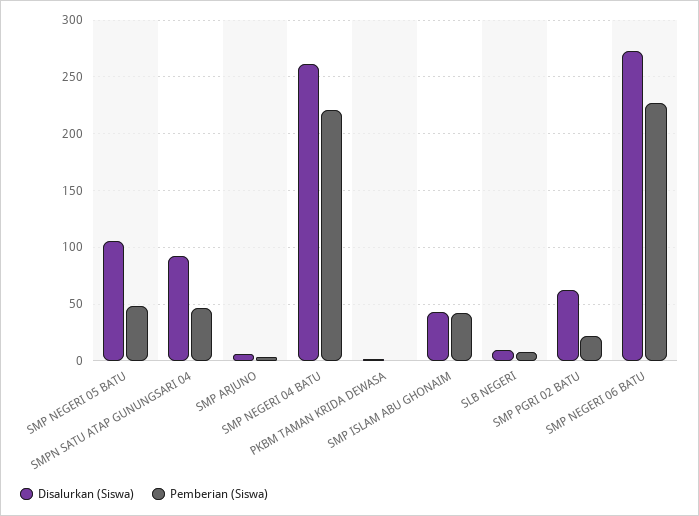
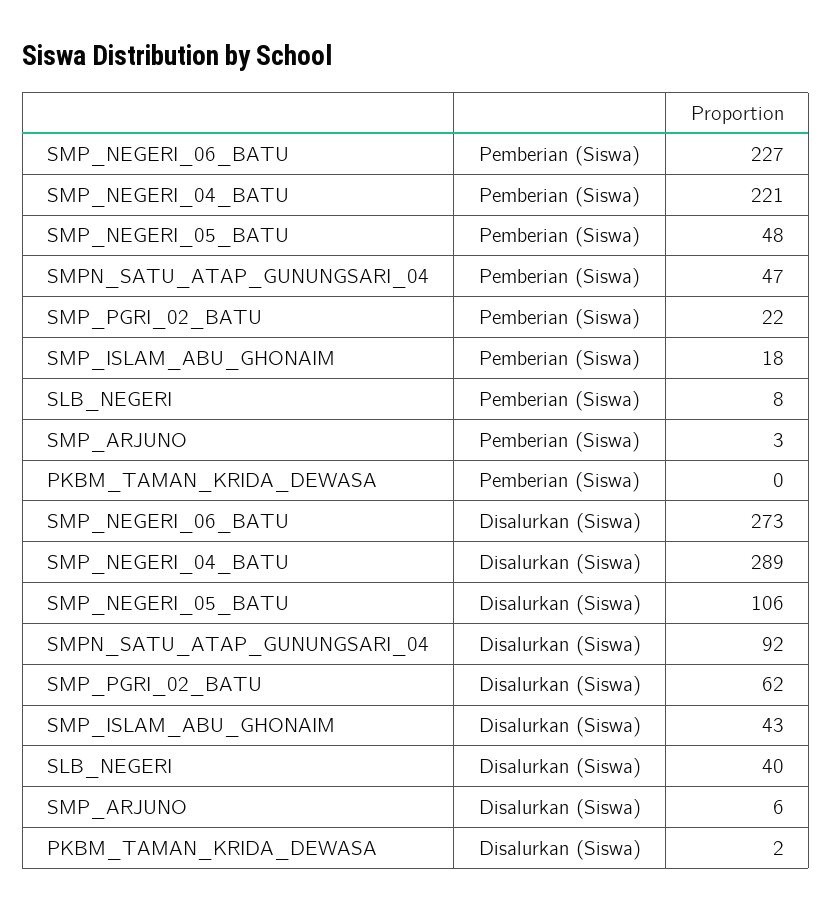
Disalurkan (Siswa), SMP NEGERI 04 BATU: 260 -> 289
Pemberian (Siswa), SMP ISLAM ABU GHONAIM: 40 -> 18
Disalurkan (Siswa), SLB NEGERI: 10 -> 40

